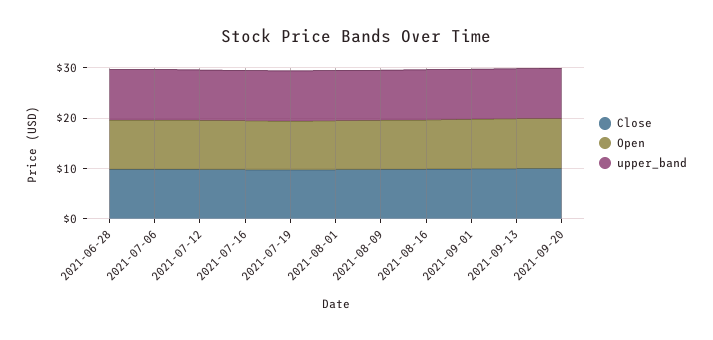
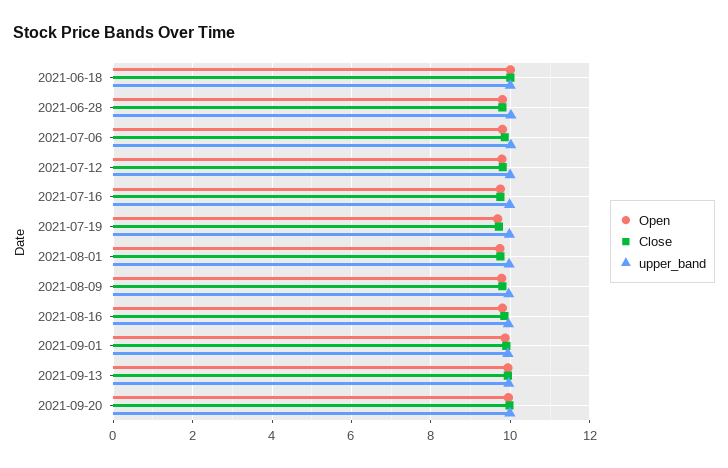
Open, 2021-06-18: none -> 10
Close, 2021-06-18: none -> 10
upper_band, 2021-06-18: none -> 10

